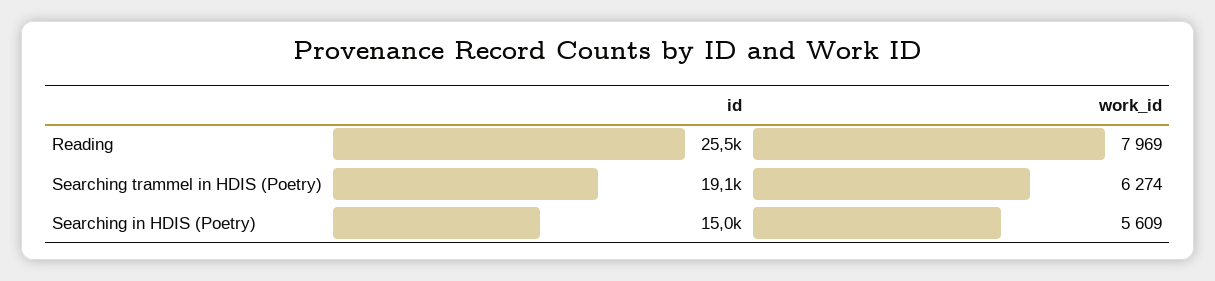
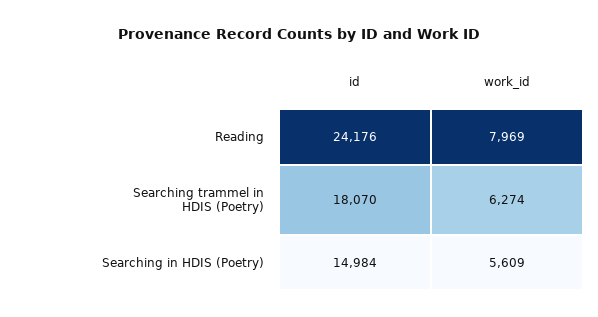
id, Reading: 25500 -> 24176
id, Searching trammel in HDIS (Poetry): 19100 -> 18070

